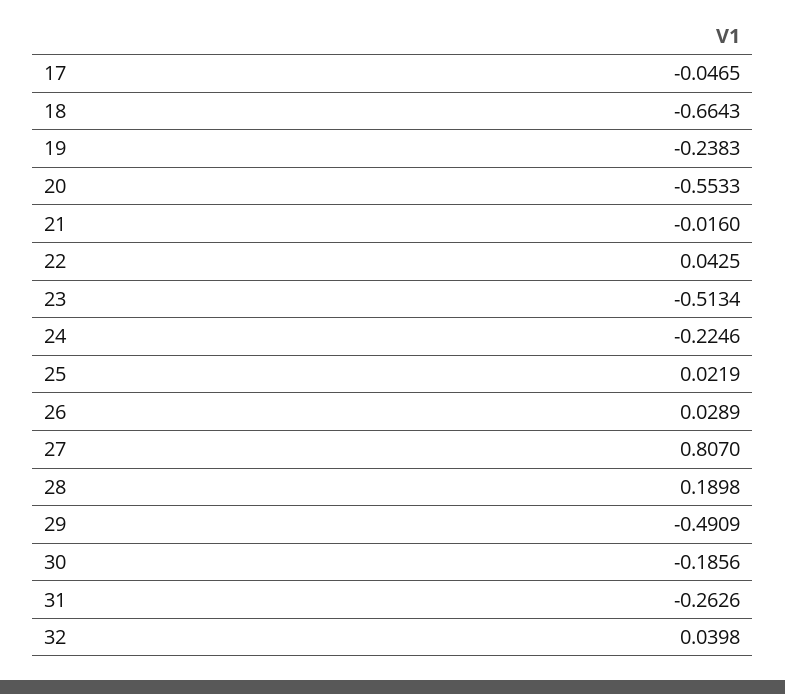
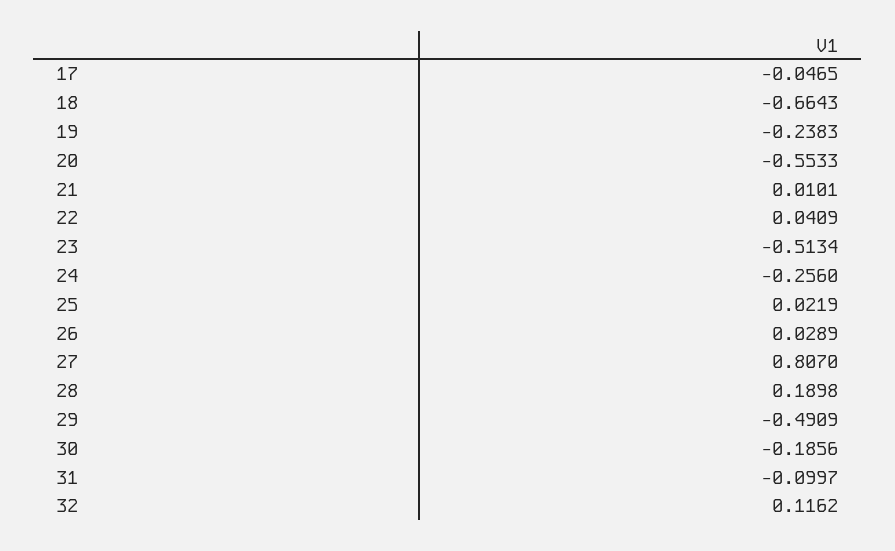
21: -0.016 -> 0.0101
22: 0.0425 -> 0.0409
24: -0.2246 -> -0.256
31: -0.2626 -> -0.0997
32: 0.0398 -> 0.1162

